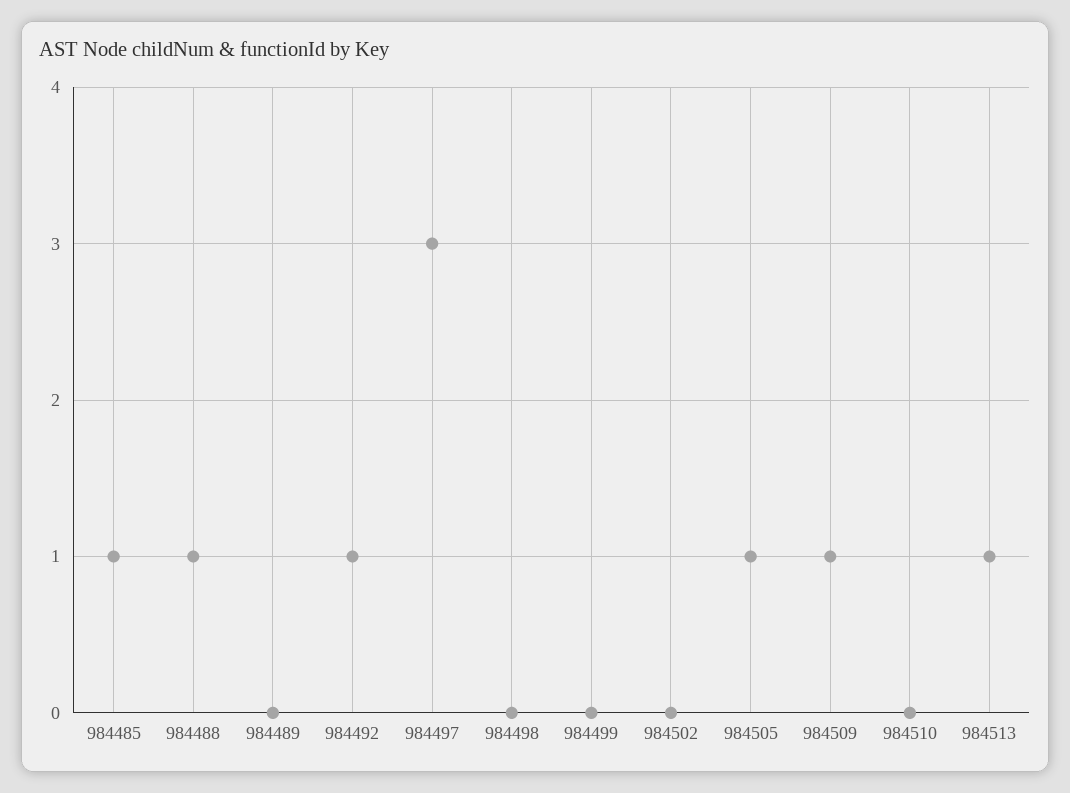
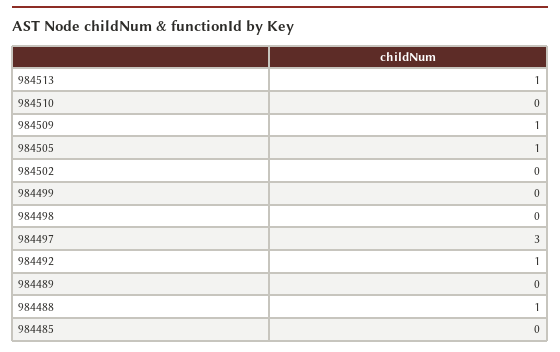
984485: 1 -> 0

